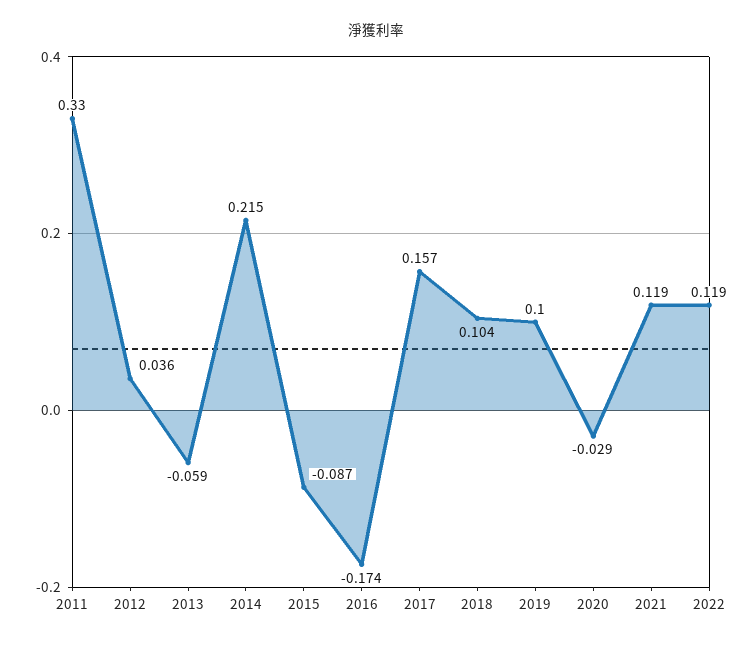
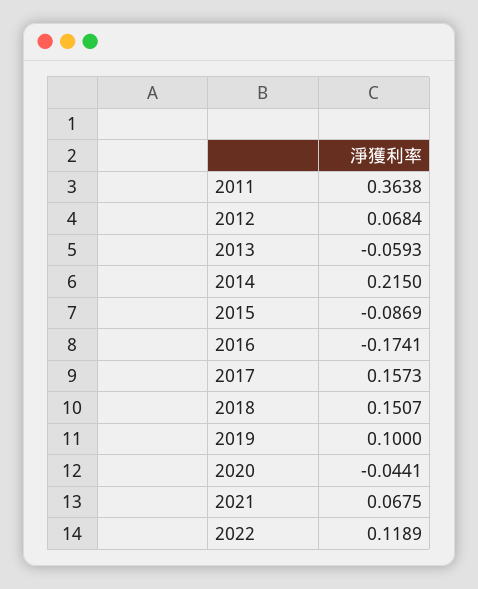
2011: 0.33 -> 0.3638
2012: 0.036 -> 0.0684
2018: 0.104 -> 0.1507
2020: -0.029 -> -0.0441
2021: 0.119 -> 0.0675

